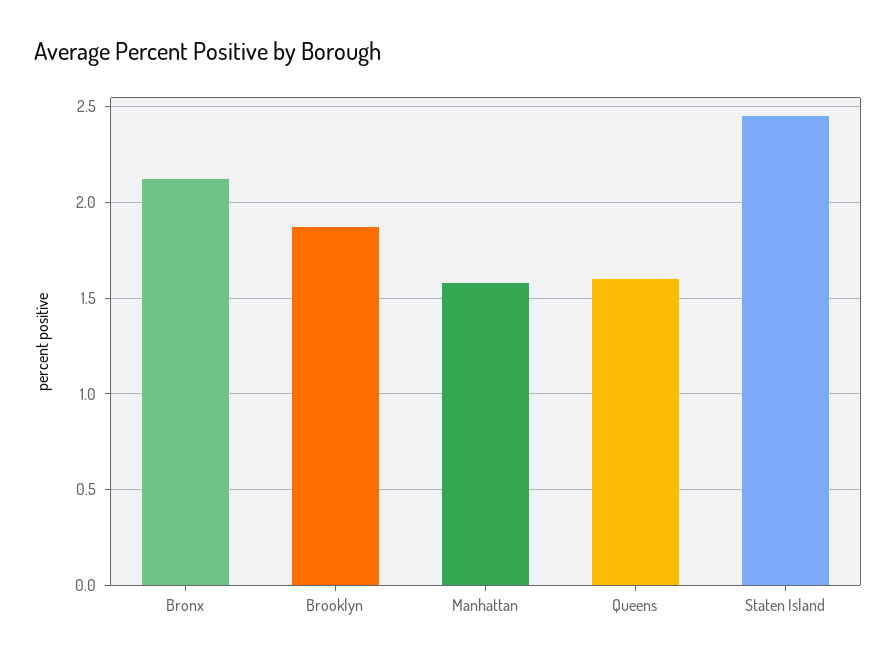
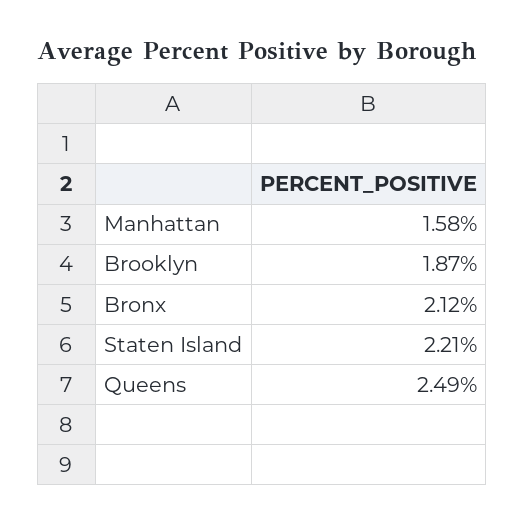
Queens: 1.6 -> 2.49
Staten Island: 2.45 -> 2.21

